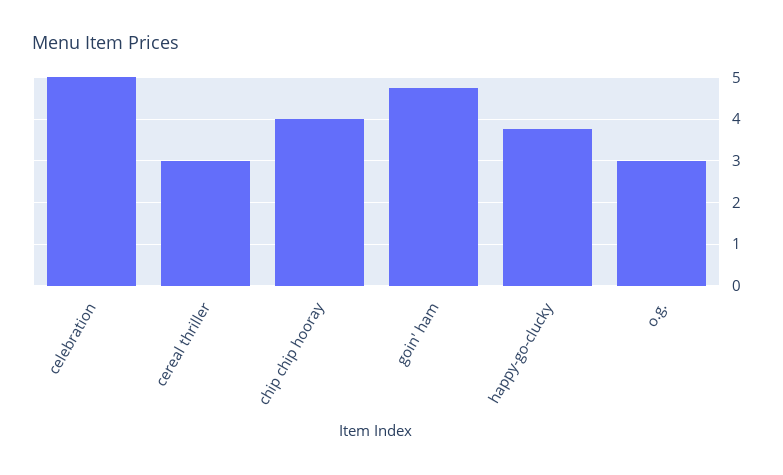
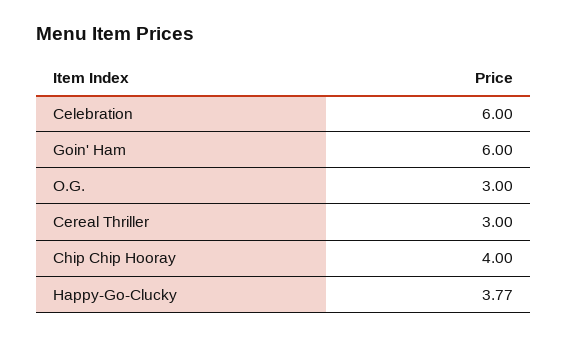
celebration: 5 -> 6
goin' ham: 4.8 -> 6

